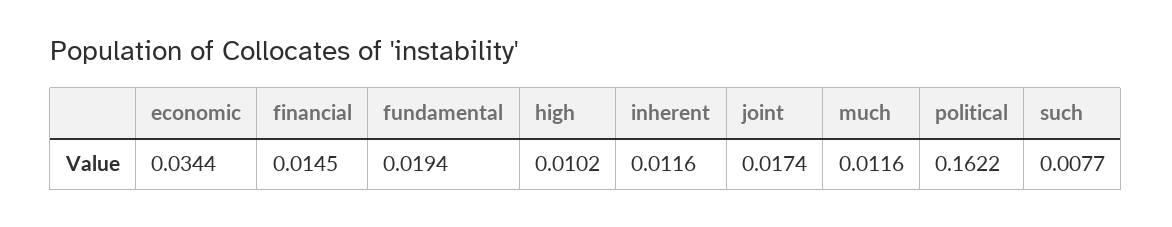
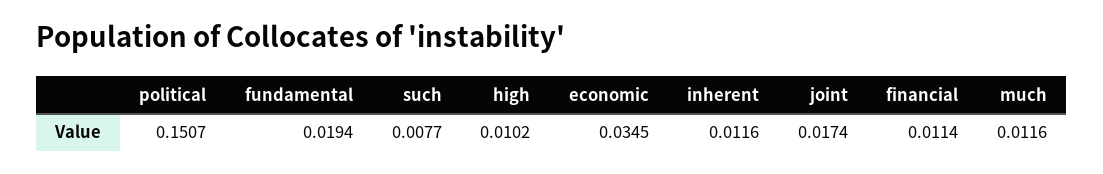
economic: 0.0344 -> 0.0345
financial: 0.0145 -> 0.0114
political: 0.1622 -> 0.1507

